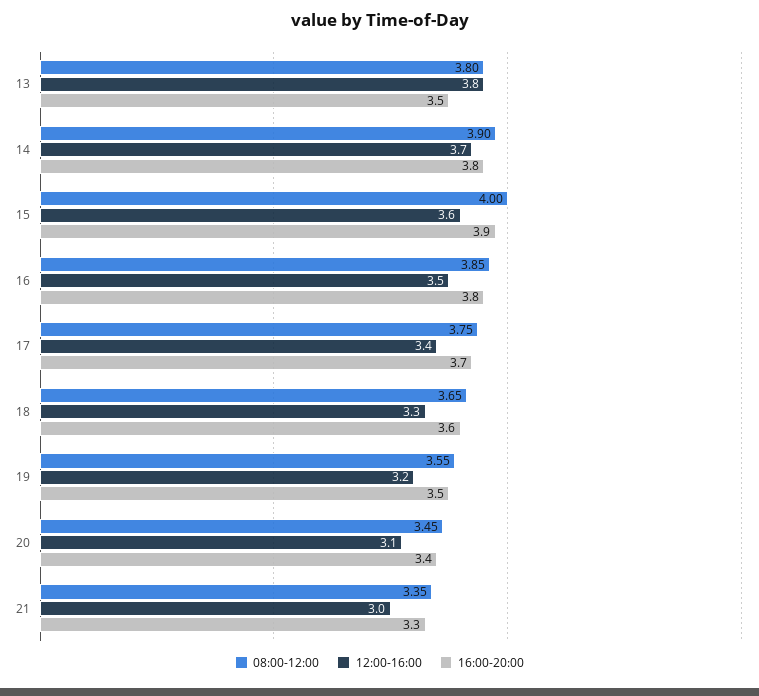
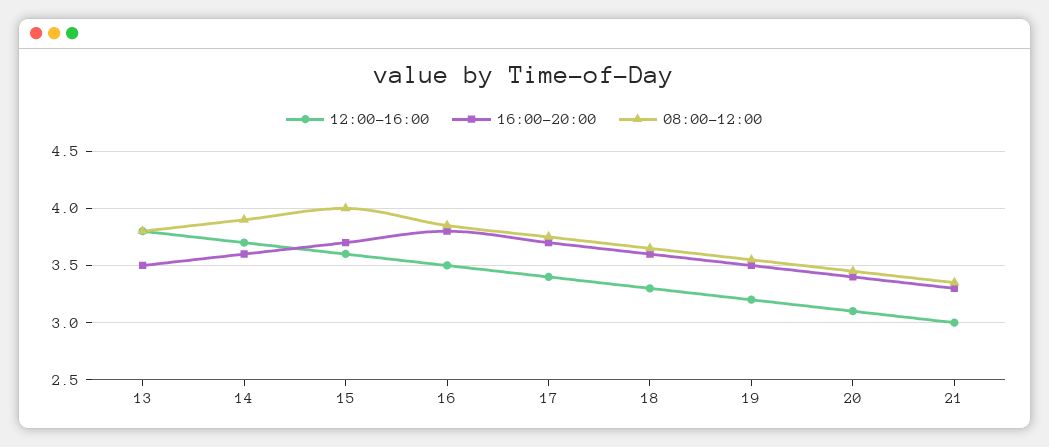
16:00-20:00, 14: 3.8 -> 3.6
16:00-20:00, 15: 3.9 -> 3.7

